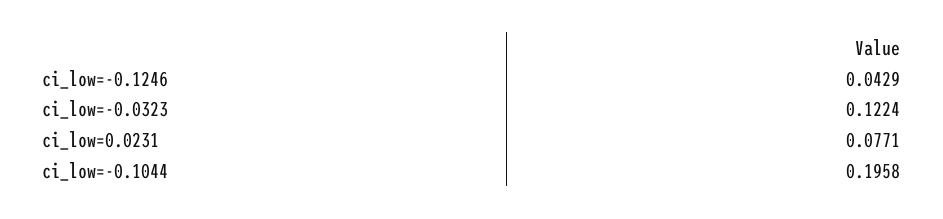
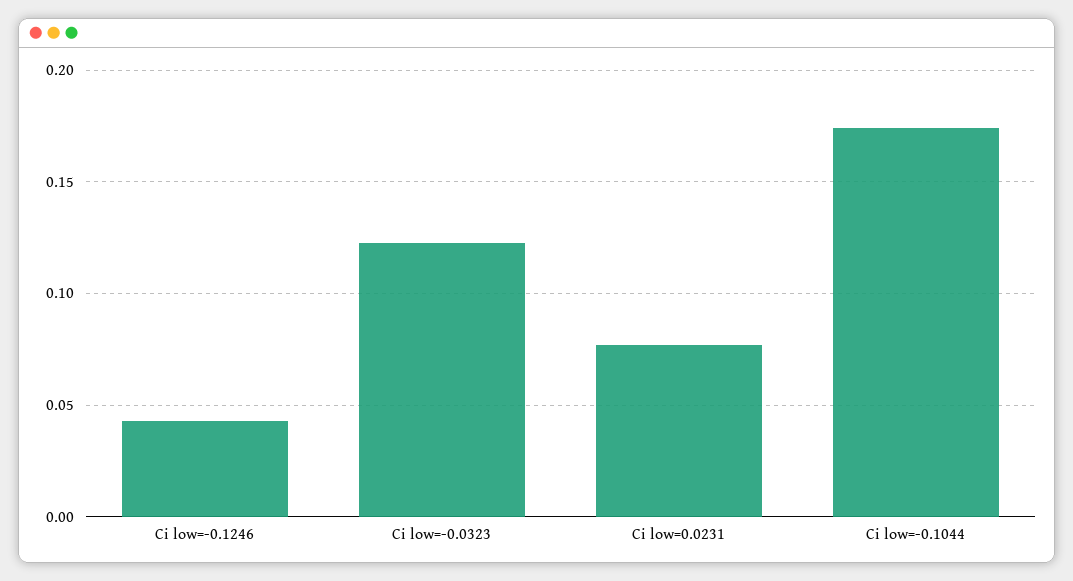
ci_low=-0.1044: 0.1958 -> 0.175

